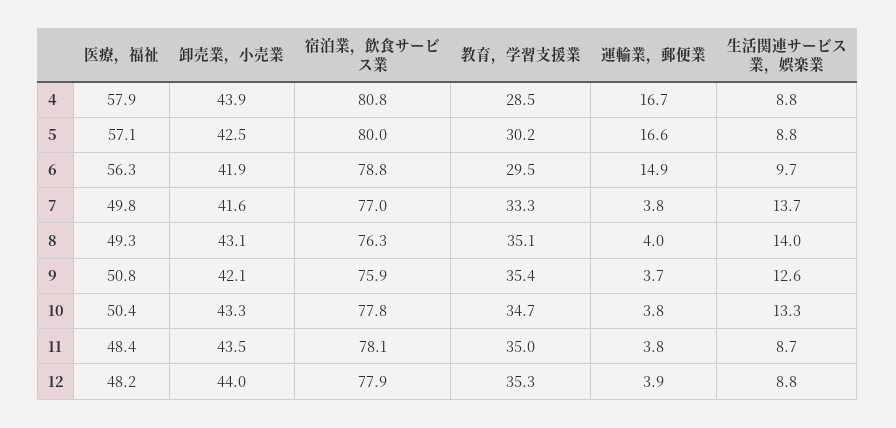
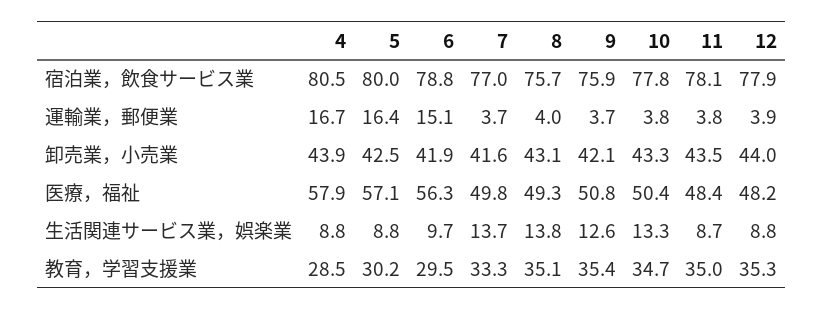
宿泊業，飲食サービス業, 4: 80.8 -> 80.5
運輸業，郵便業, 5: 16.6 -> 16.4
運輸業，郵便業, 6: 14.9 -> 15.1
運輸業，郵便業, 7: 3.8 -> 3.7
宿泊業，飲食サービス業, 8: 76.3 -> 75.7
生活関連サービス業，娯楽業, 8: 14 -> 13.8

